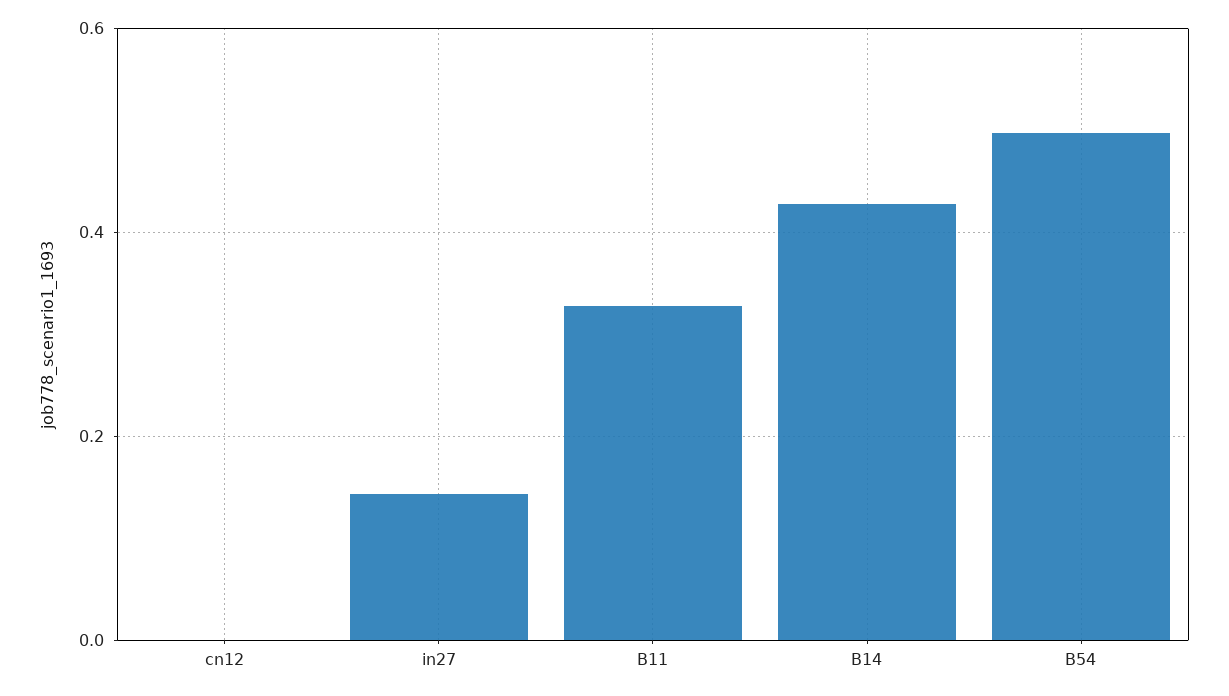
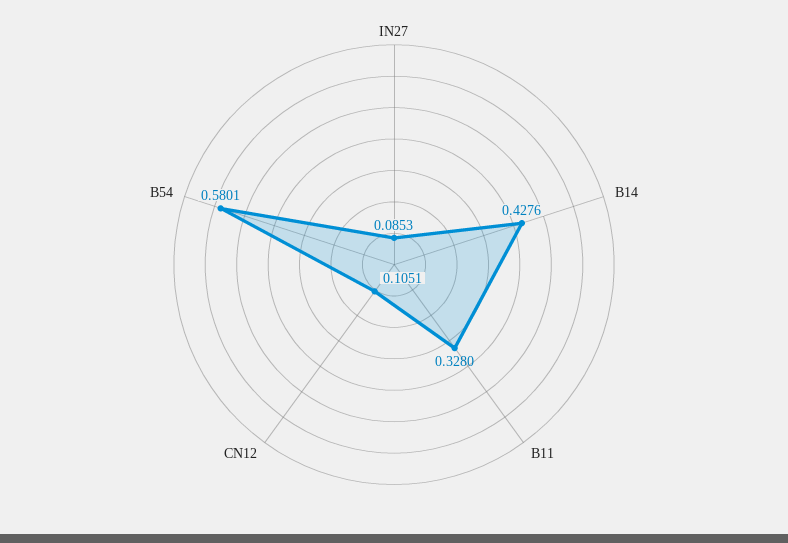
cn12: 0 -> 0.1051
in27: 0.14 -> 0.0853
B54: 0.5 -> 0.5801

